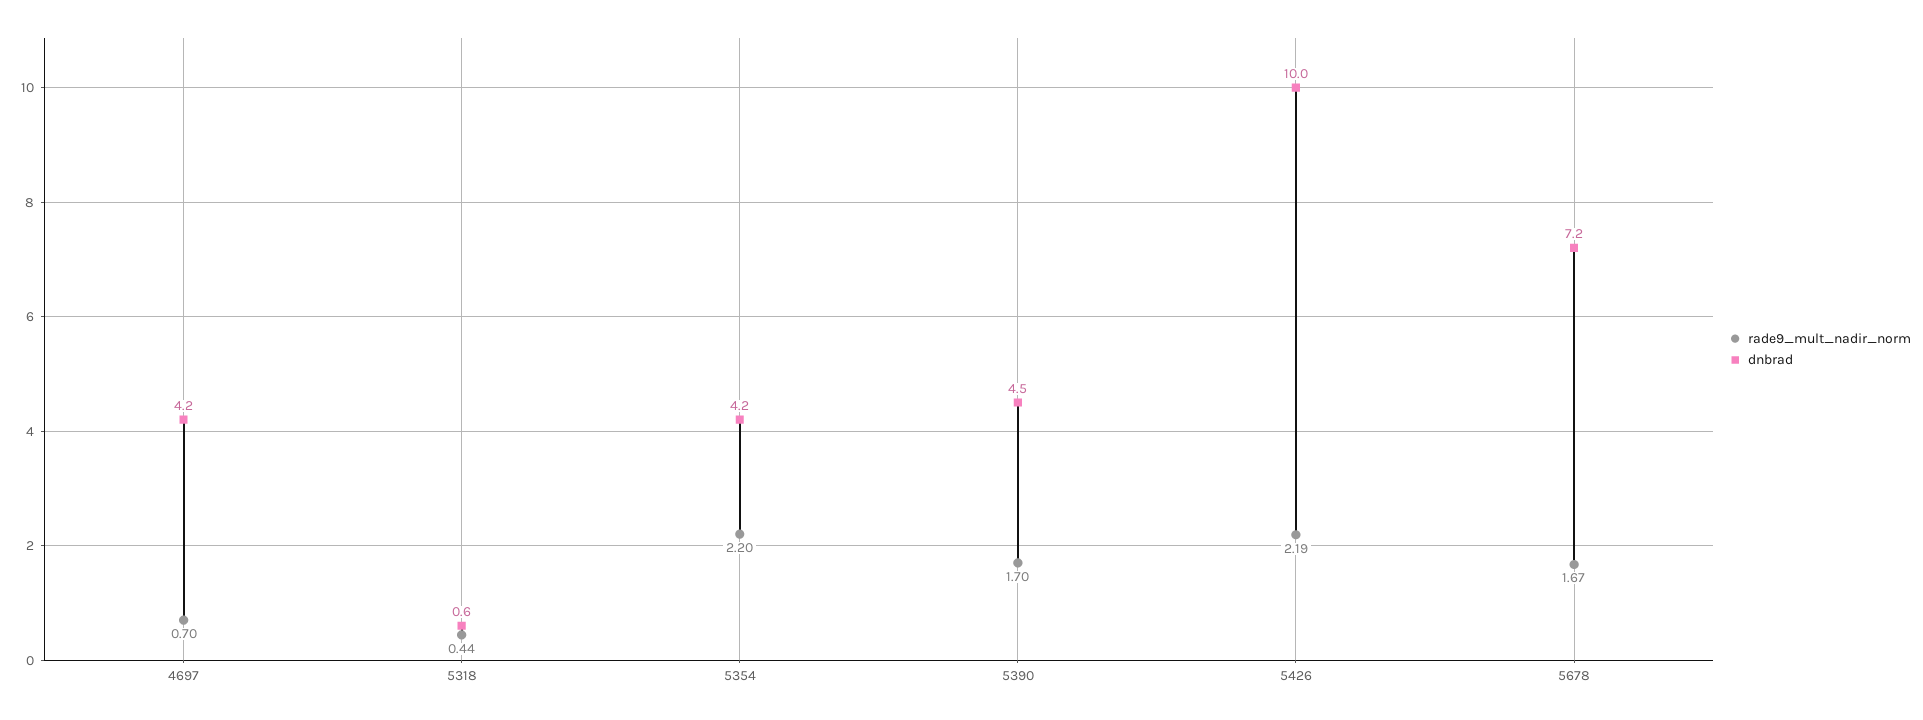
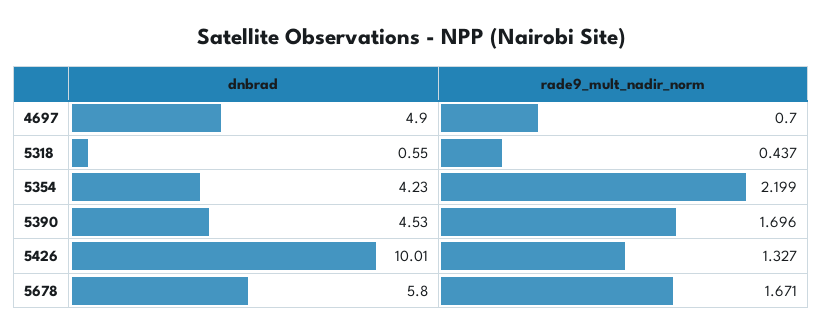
dnbrad, 4697: 4.2 -> 4.9
rade9_mult_nadir_norm, 5426: 2.19 -> 1.327
dnbrad, 5678: 7.2 -> 5.8

